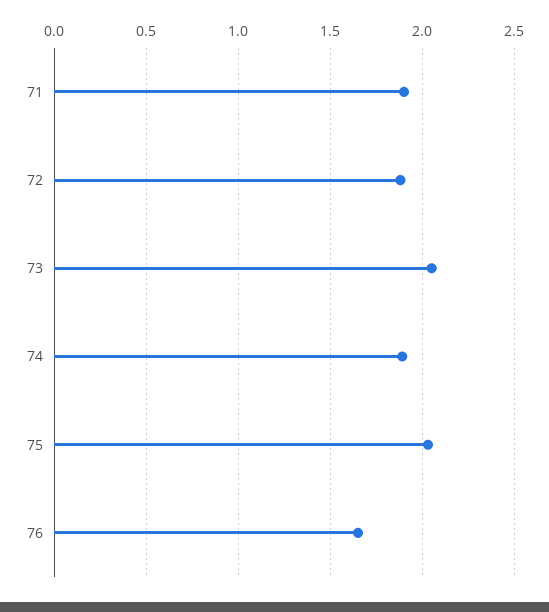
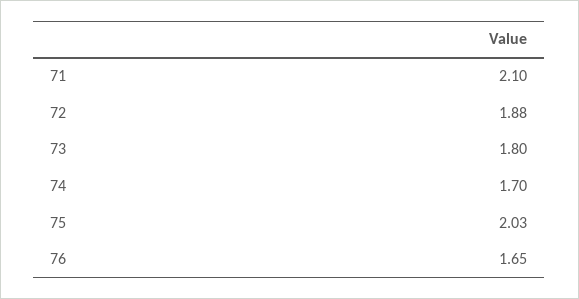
71: 1.9 -> 2.1
73: 2.05 -> 1.8
74: 1.9 -> 1.7

